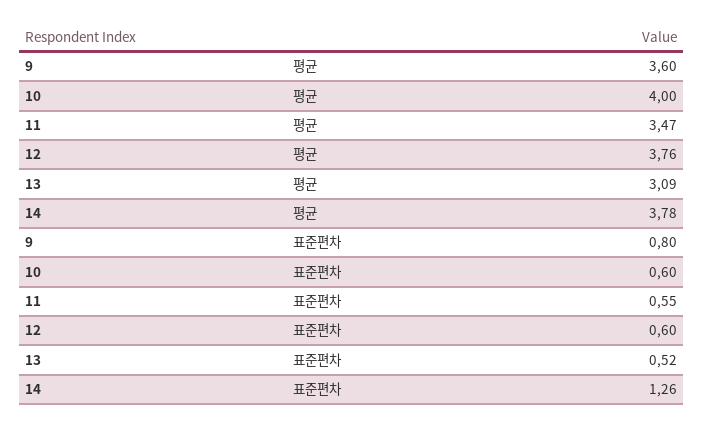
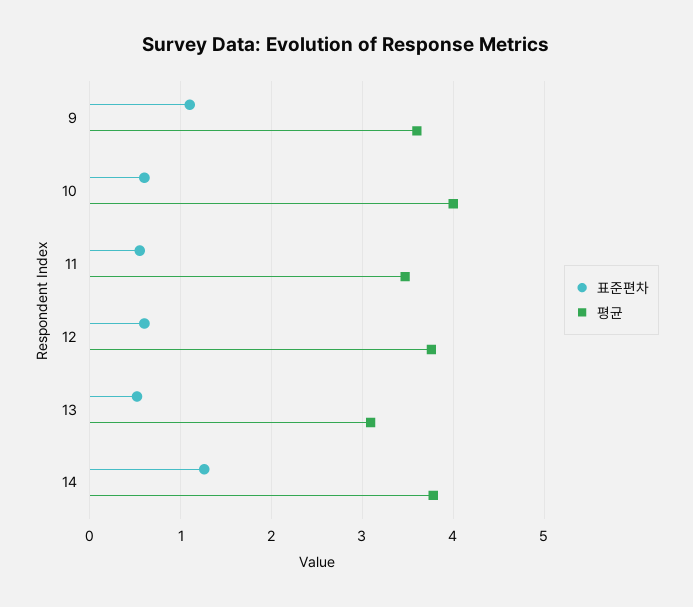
표준편차, 9: 0.8 -> 1.1

